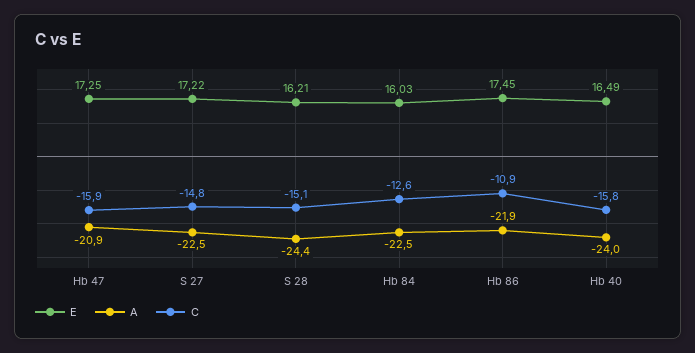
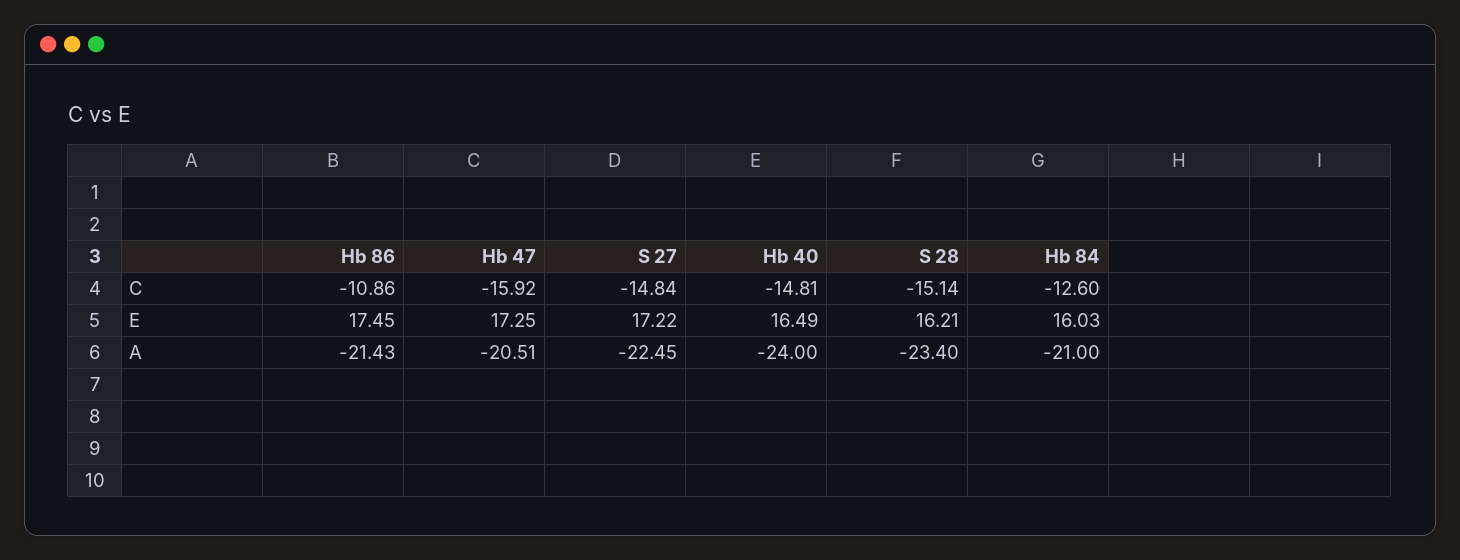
A, Hb 47: -20.9 -> -20.51
A, S 28: -24.4 -> -23.4
A, Hb 84: -22.5 -> -21
A, Hb 86: -21.9 -> -21.43
C, Hb 40: -15.8 -> -14.81

